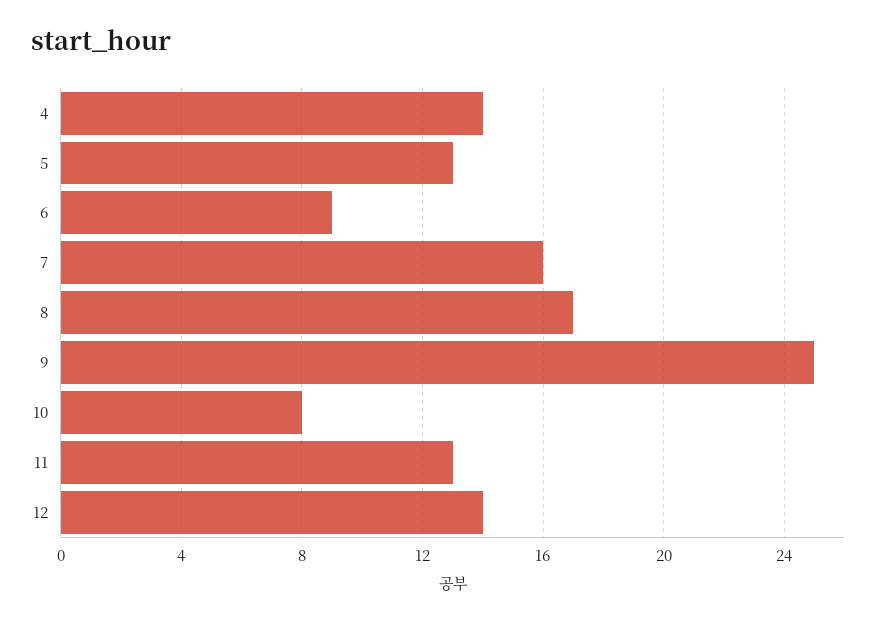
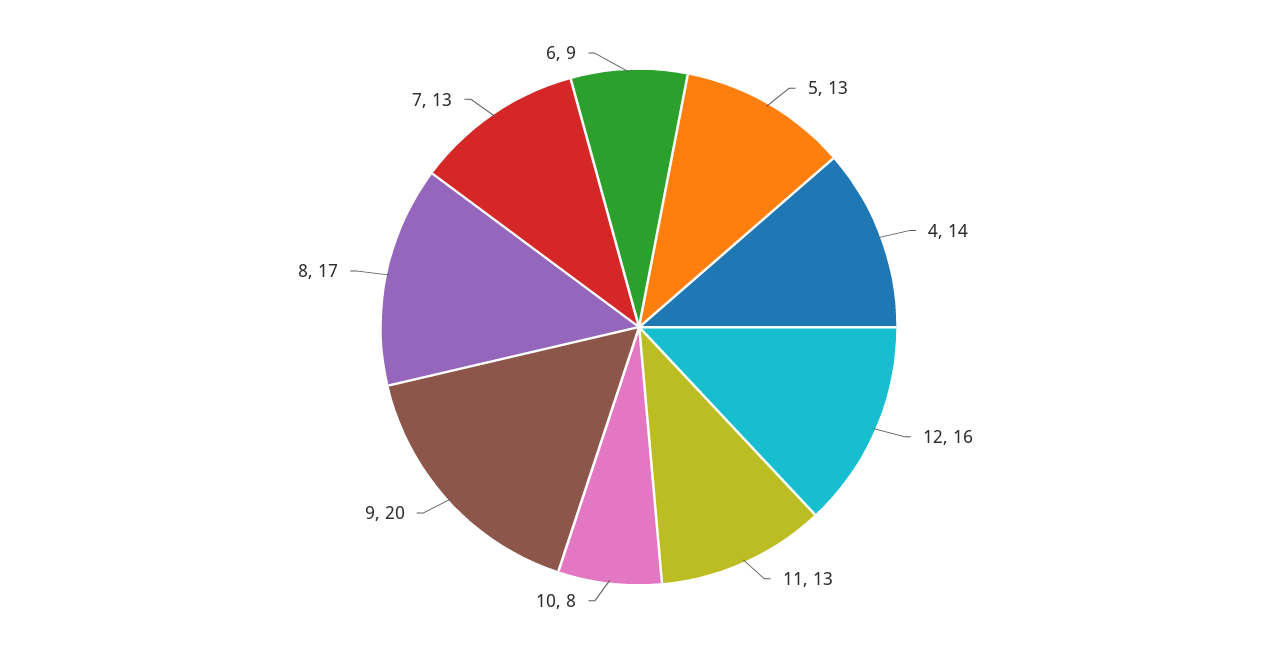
7: 16 -> 13
9: 25 -> 20
12: 14 -> 16

